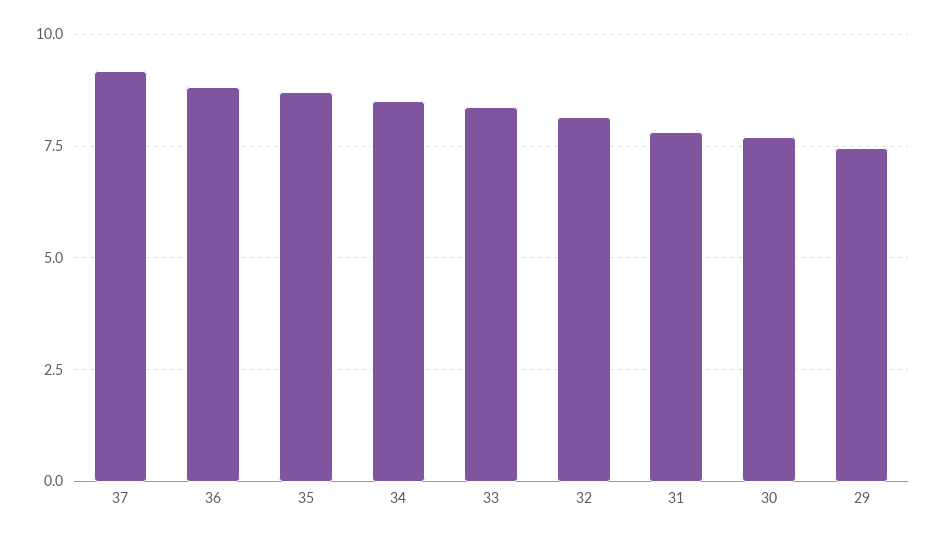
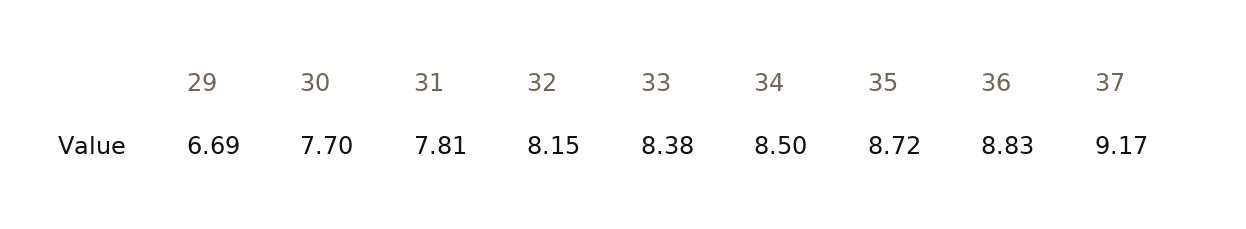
29: 7.5 -> 6.69

